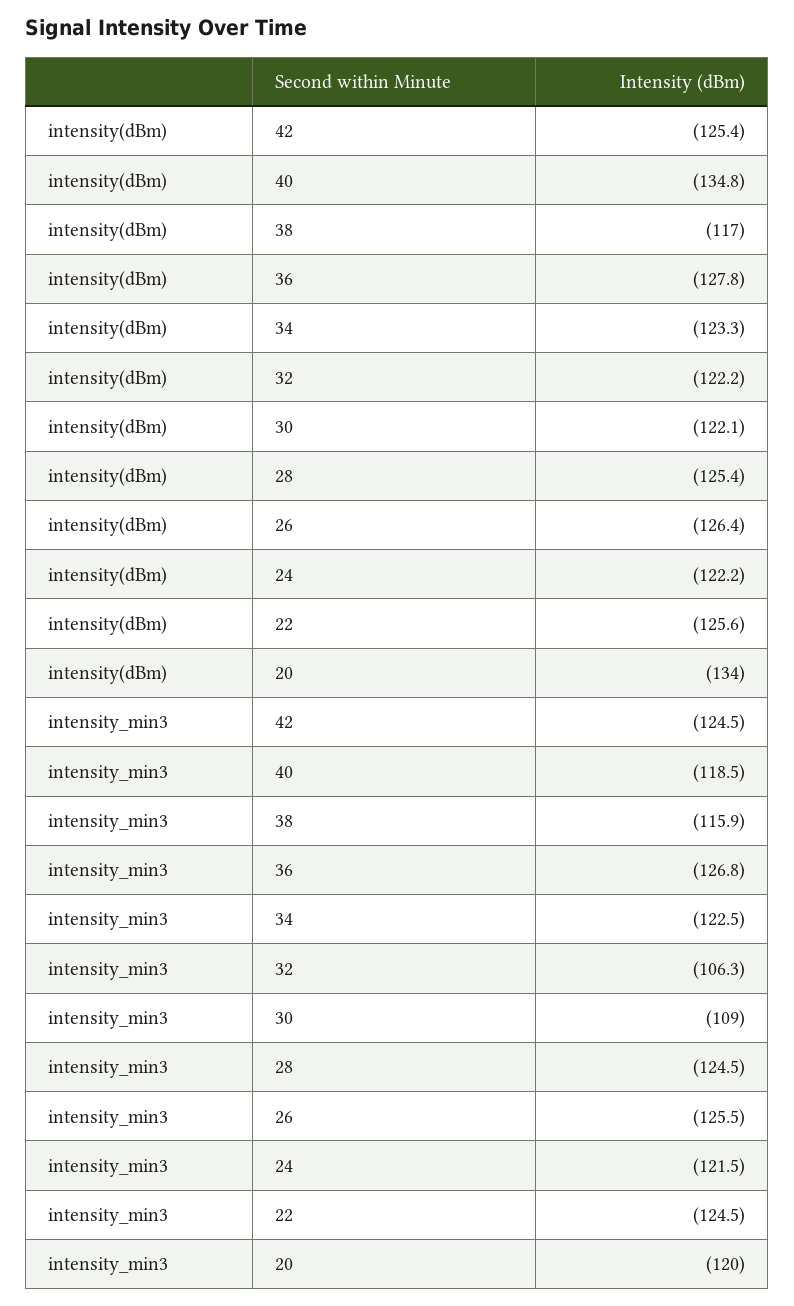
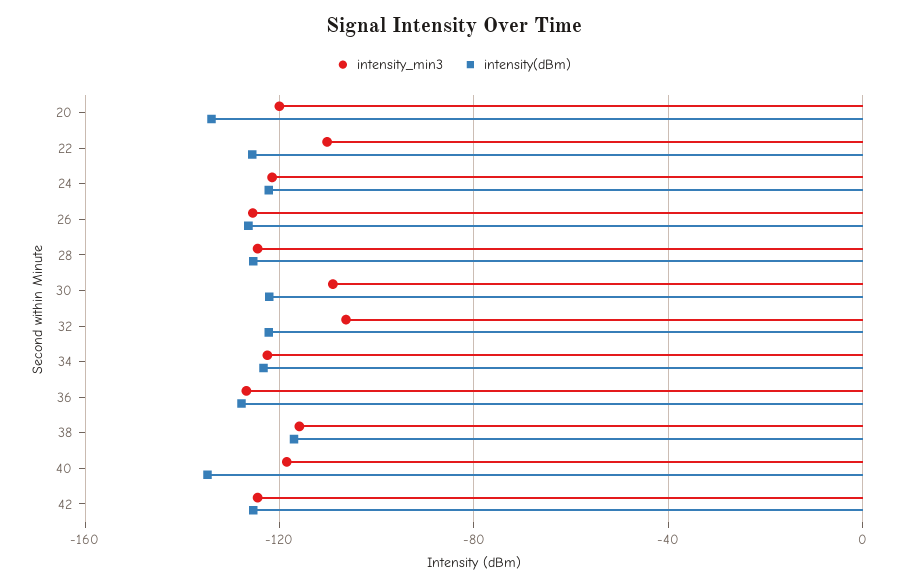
intensity_min3, 22: -124.5 -> -110

